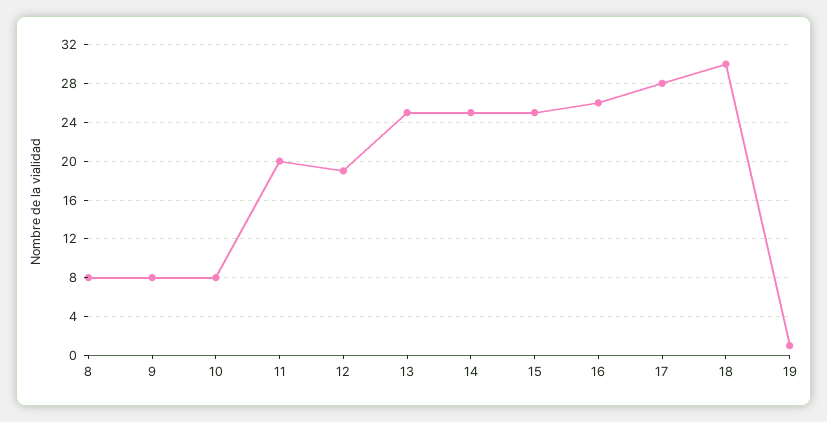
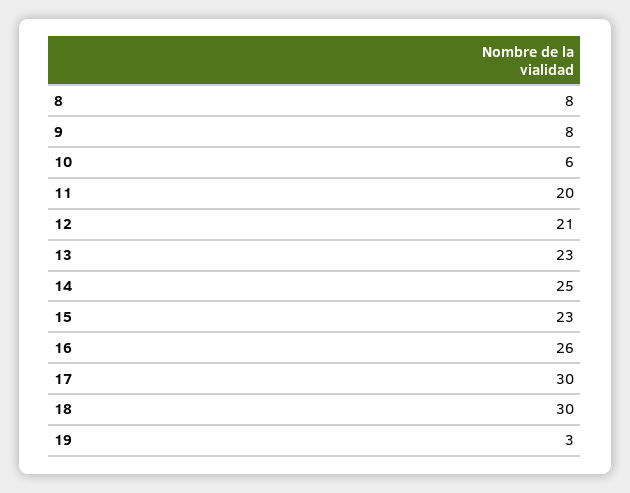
10: 8 -> 6
12: 19 -> 21
13: 25 -> 23
15: 25 -> 23
17: 28 -> 30
19: 1 -> 3

